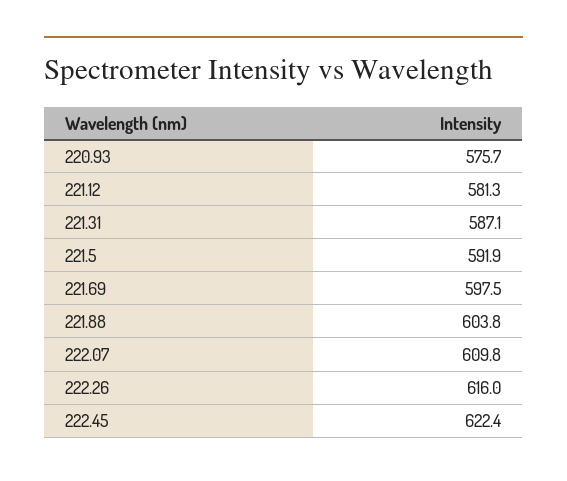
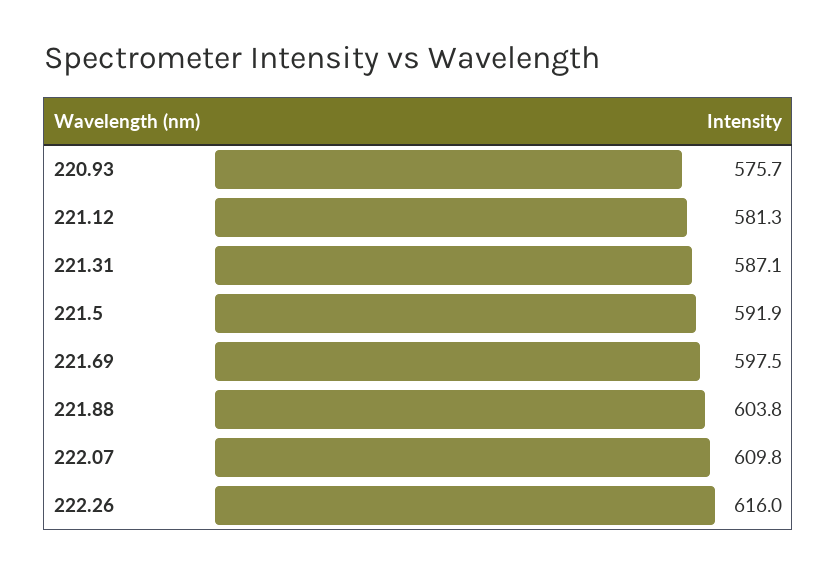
222.45: 622.4 -> none

